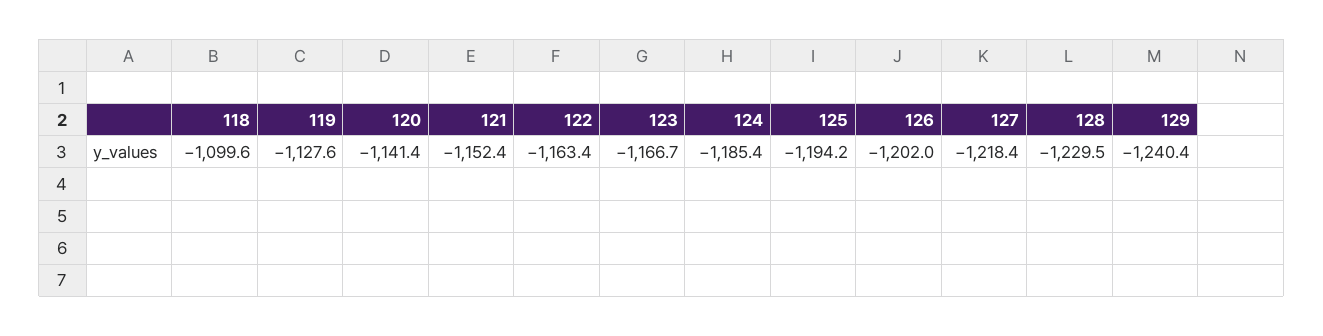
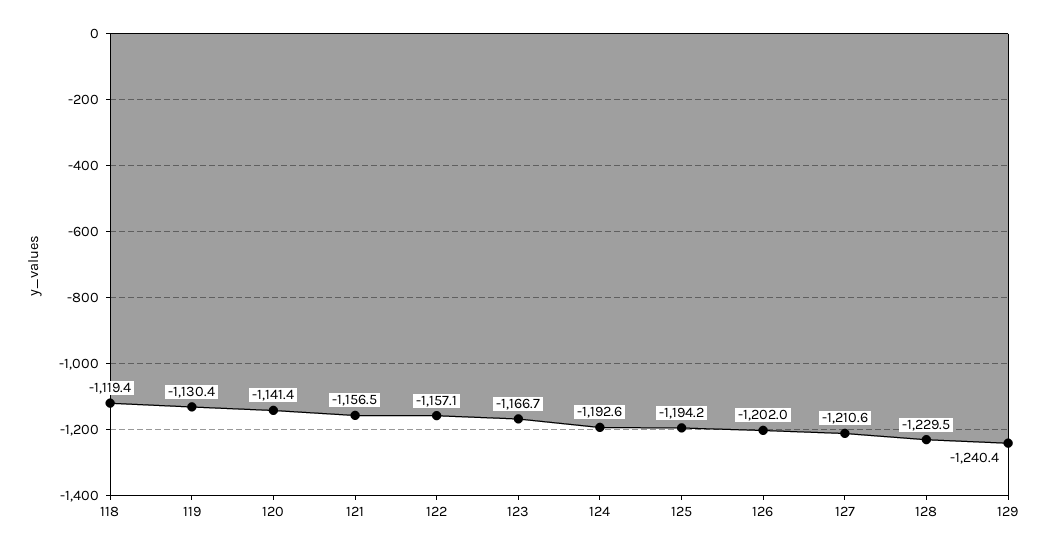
118: -1099.6 -> -1119.4
119: -1127.6 -> -1130.4
121: -1152.4 -> -1156.5
122: -1163.4 -> -1157.1
124: -1185.4 -> -1192.6
127: -1218.4 -> -1210.6

